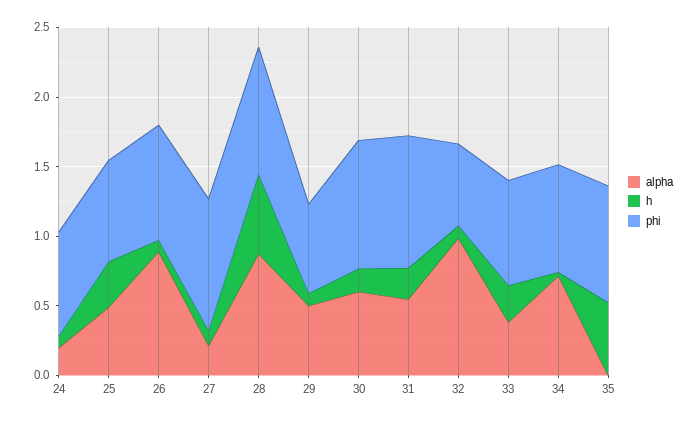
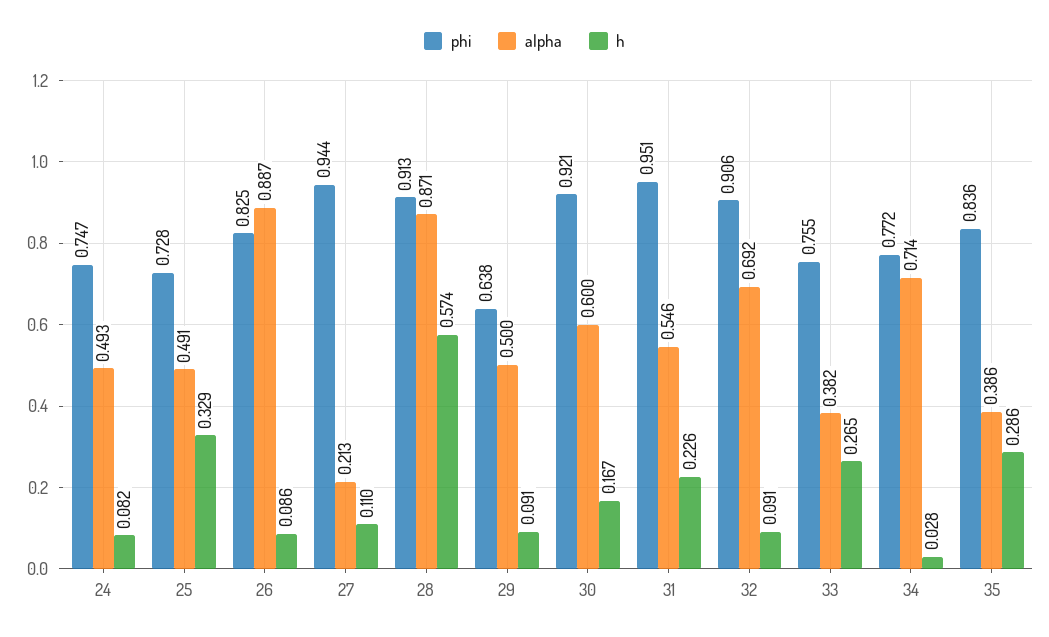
alpha, 24: 0.2 -> 0.493
alpha, 32: 1 -> 0.692
phi, 32: 0.6 -> 0.906
alpha, 35: 0 -> 0.386
h, 35: 0.5 -> 0.286

